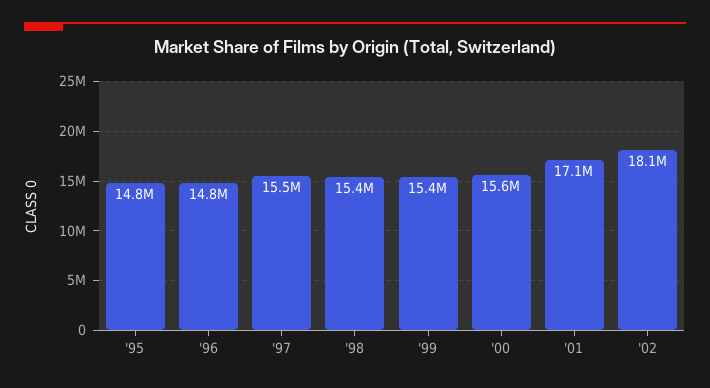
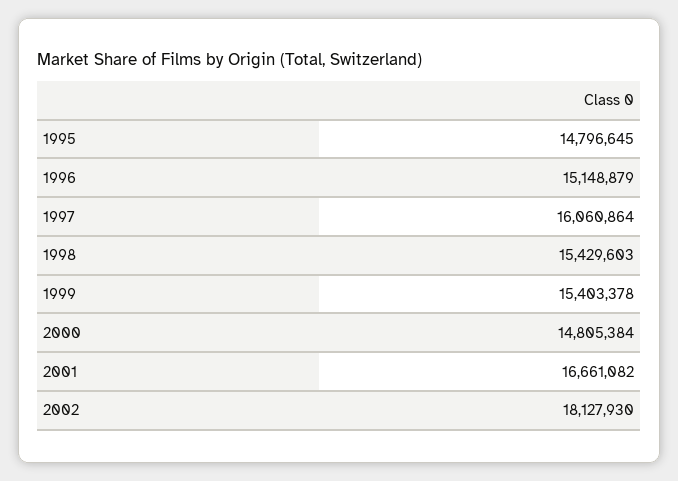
'96: 14800000 -> 15148879
'97: 15500000 -> 16060864
'00: 15600000 -> 14805384
'01: 17100000 -> 16661082

